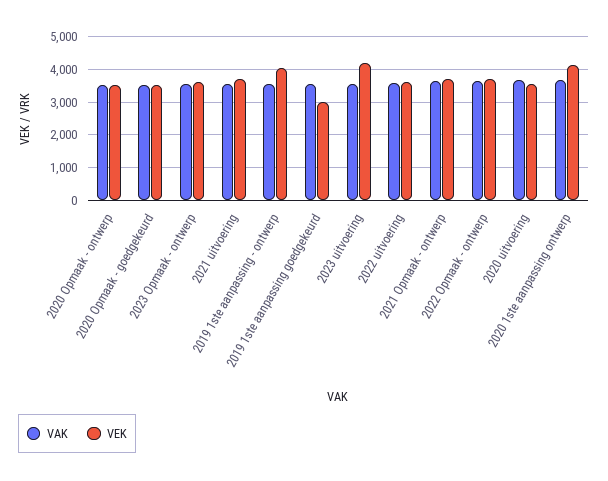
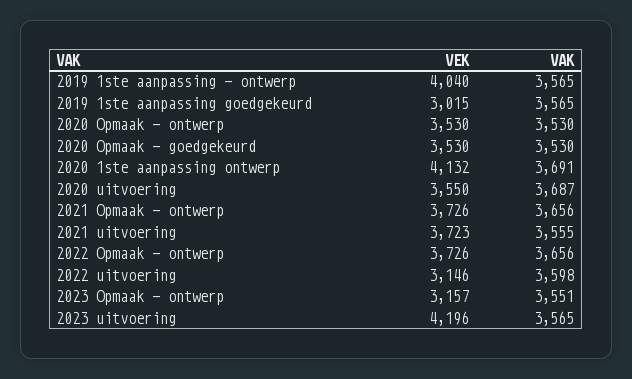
VEK, 2023 Opmaak - ontwerp: 3600 -> 3157
VEK, 2022 uitvoering: 3600 -> 3146

